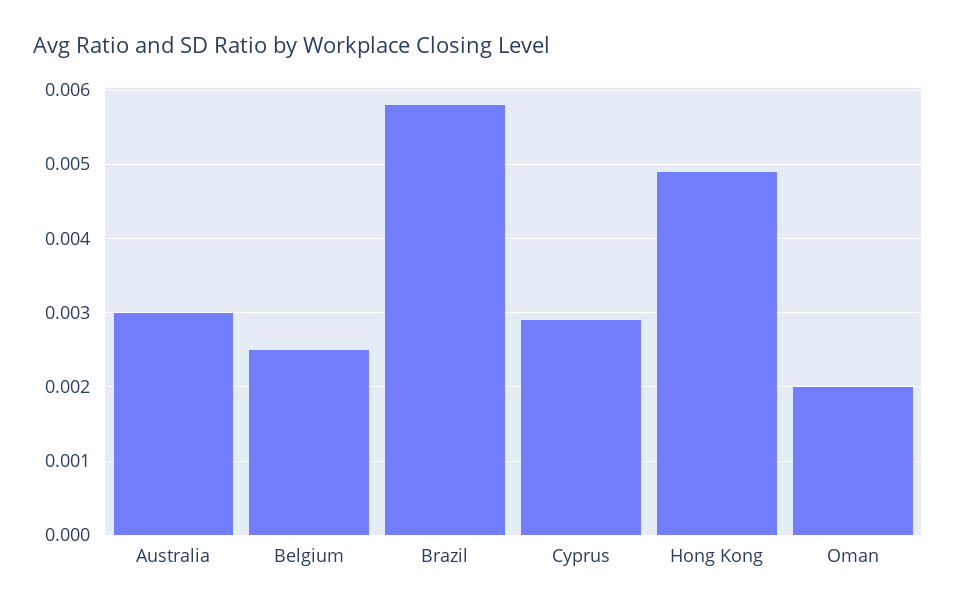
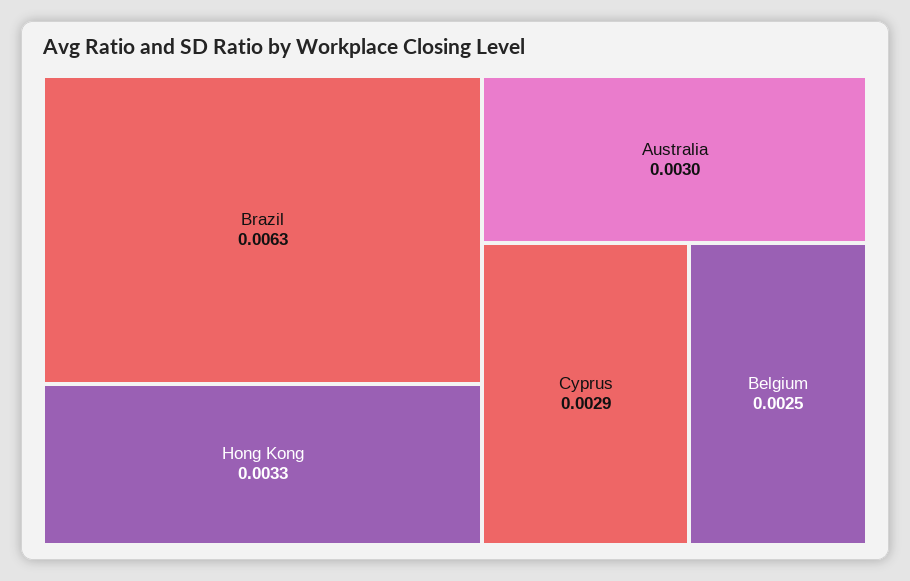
Brazil: 0.0058 -> 0.0063
Hong Kong: 0.0049 -> 0.0033
Oman: 0.002 -> none

